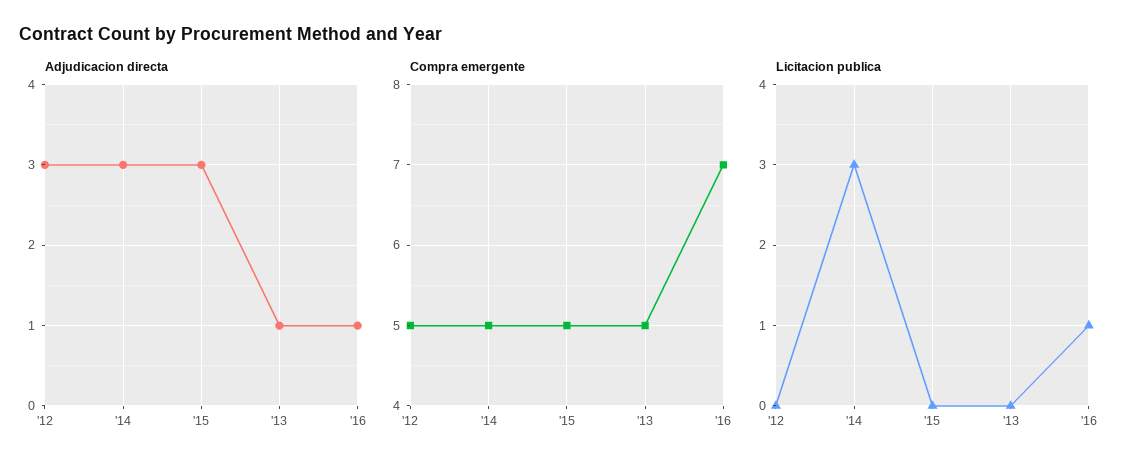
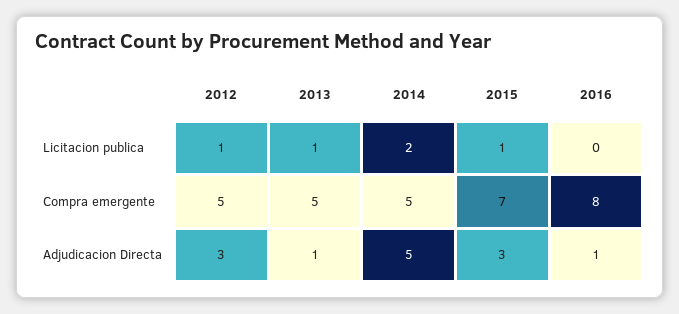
Adjudicacion directa, '14: 3 -> 5
Compra emergente, '15: 5 -> 7
Compra emergente, '16: 7 -> 8
Licitacion publica, '12: 0 -> 1
Licitacion publica, '14: 3 -> 2
Licitacion publica, '15: 0 -> 1
Licitacion publica, '13: 0 -> 1
Licitacion publica, '16: 1 -> 0

